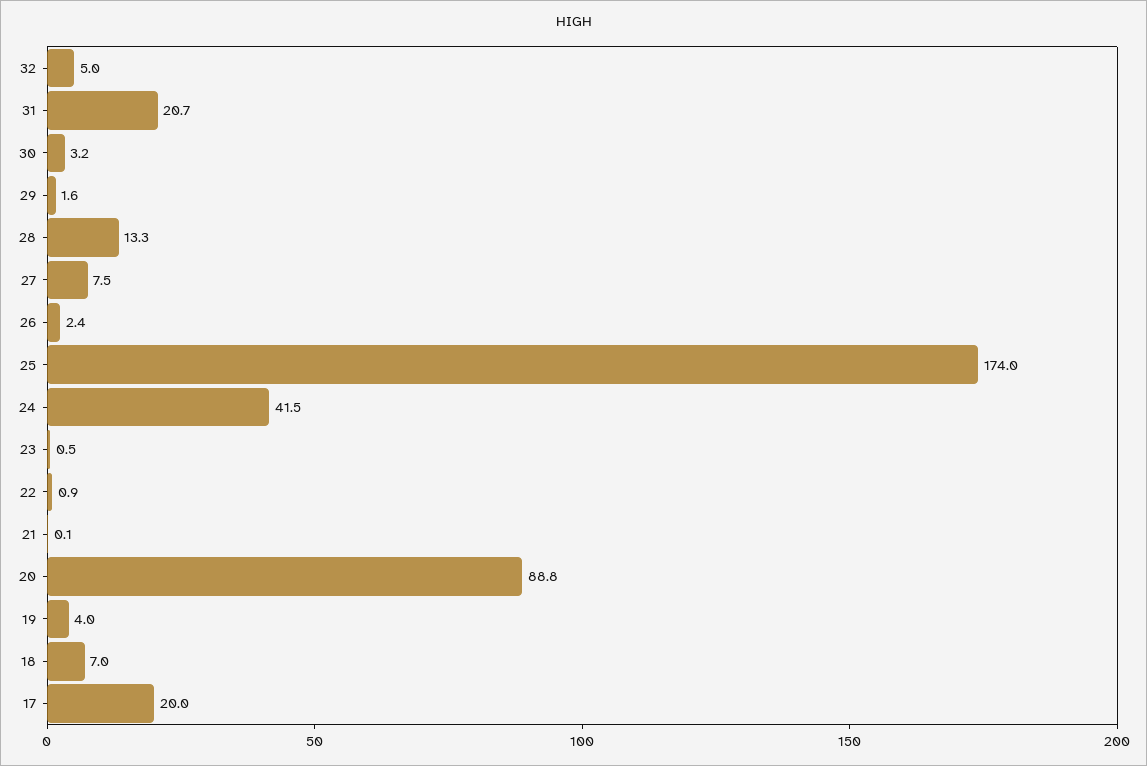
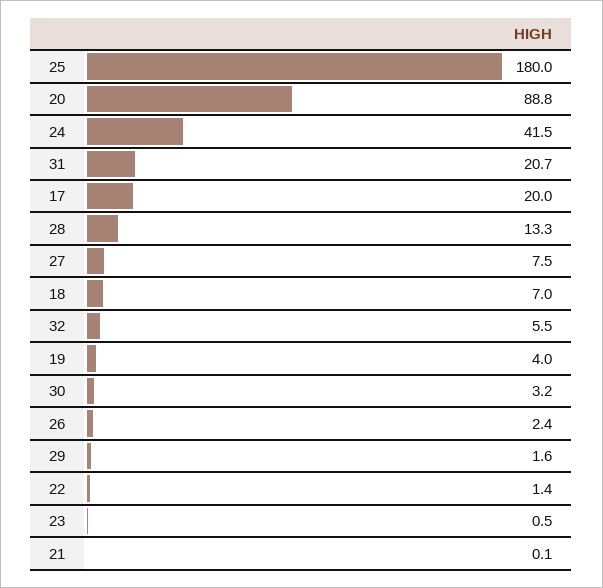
32: 5 -> 5.5
25: 174 -> 180
22: 0.9 -> 1.4

